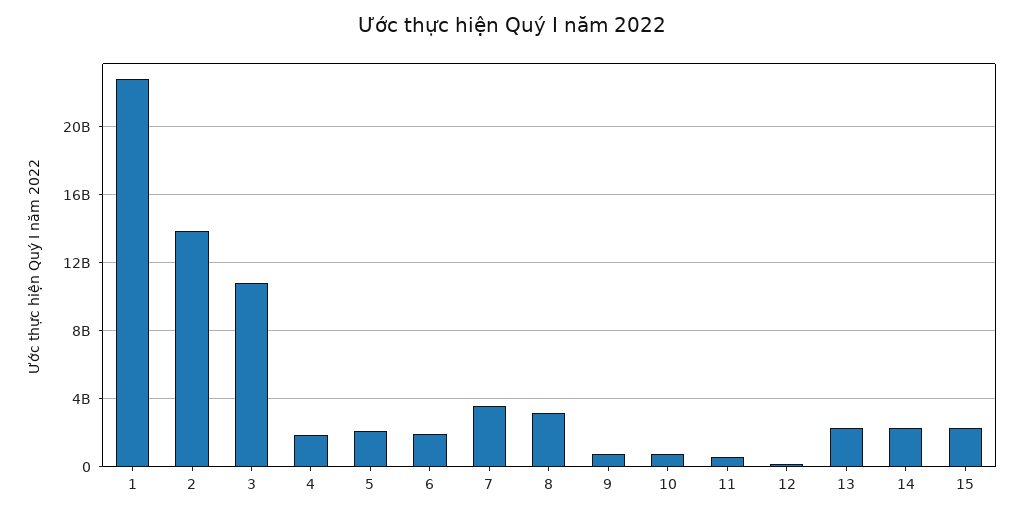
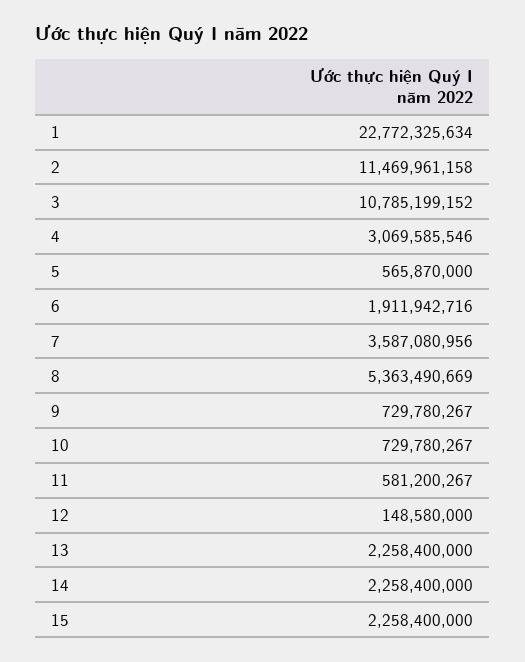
2: 14000000000 -> 11469961158
4: 2000000000 -> 3069585546
5: 2000000000 -> 565870000
8: 3000000000 -> 5363490669

